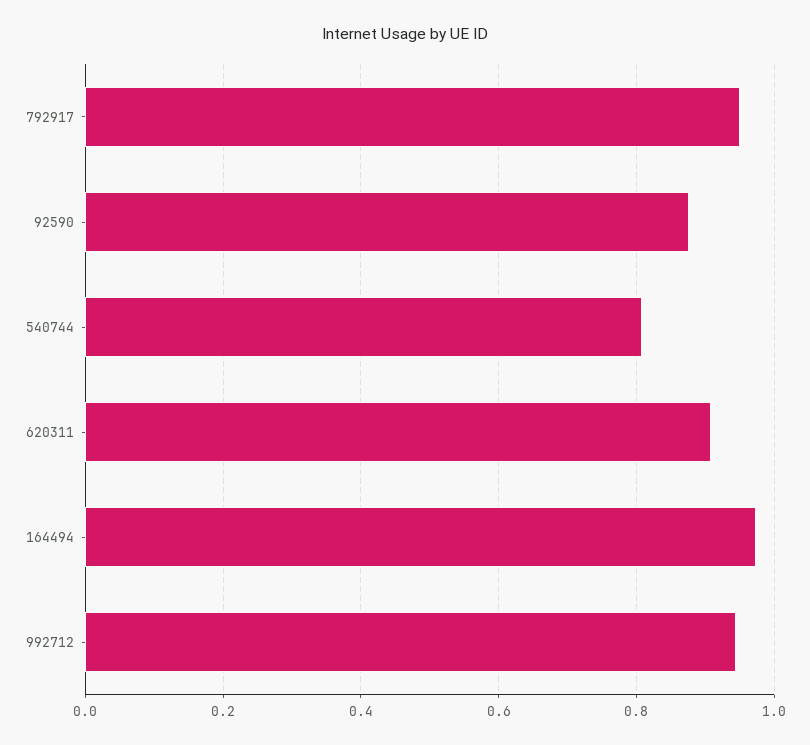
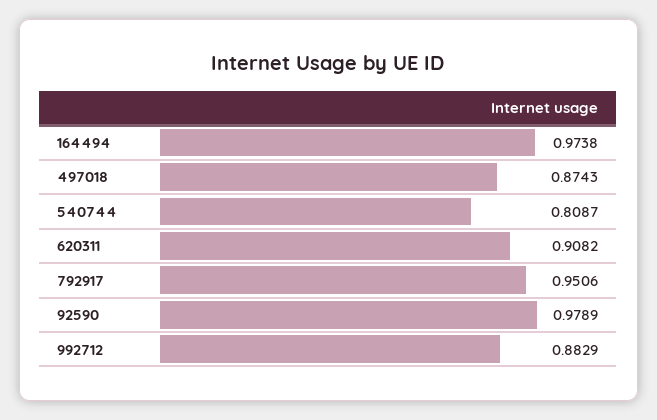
92590: 0.88 -> 0.9789
992712: 0.94 -> 0.8829
497018: none -> 0.8743

